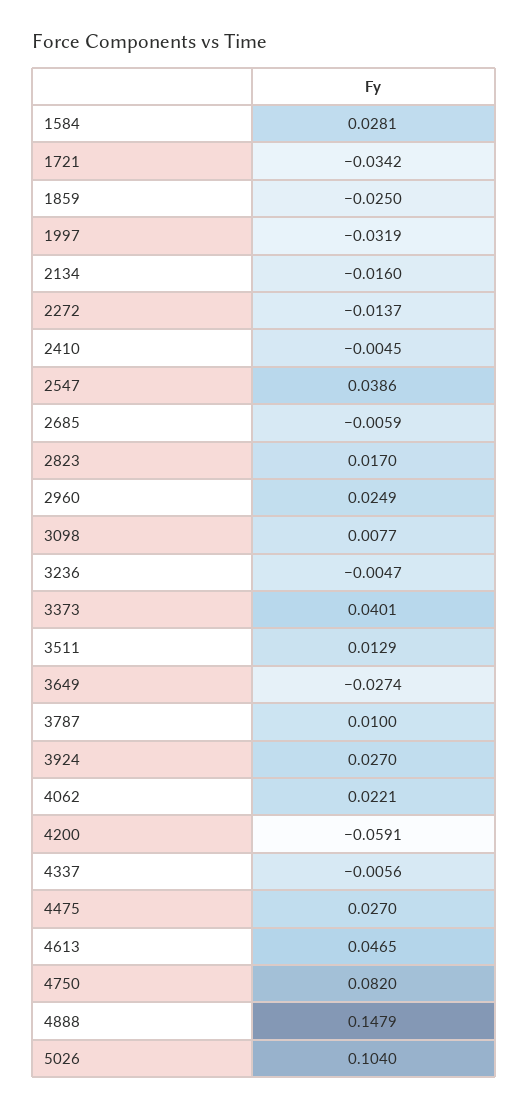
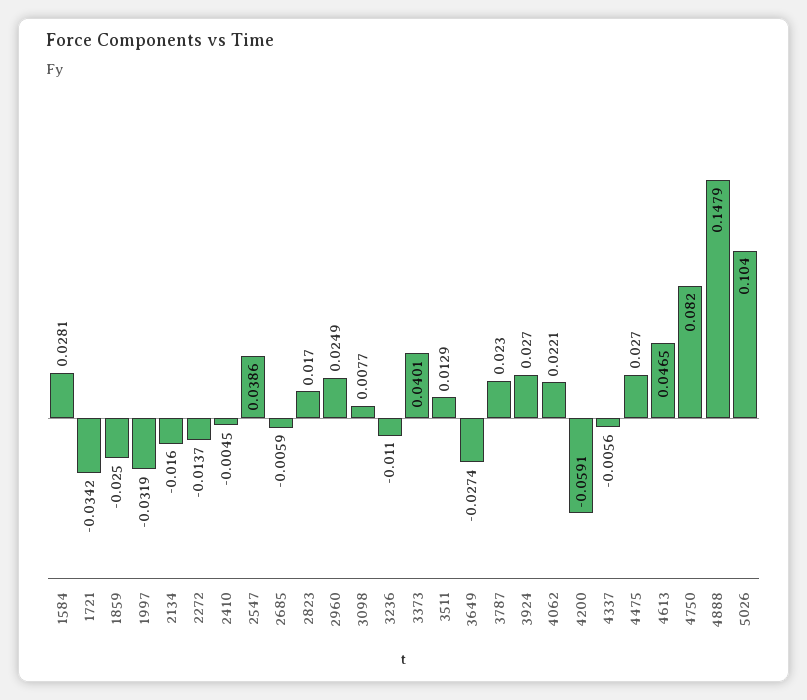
3236: -0.0047 -> -0.011
3787: 0.01 -> 0.023

